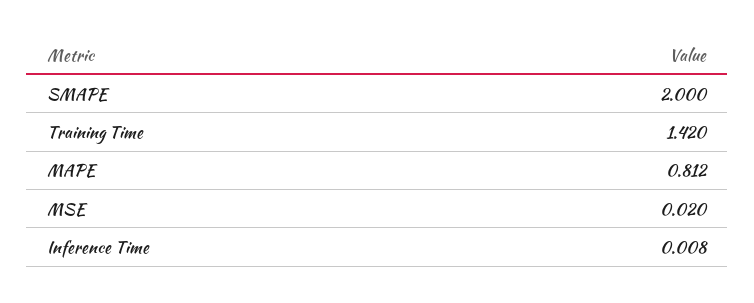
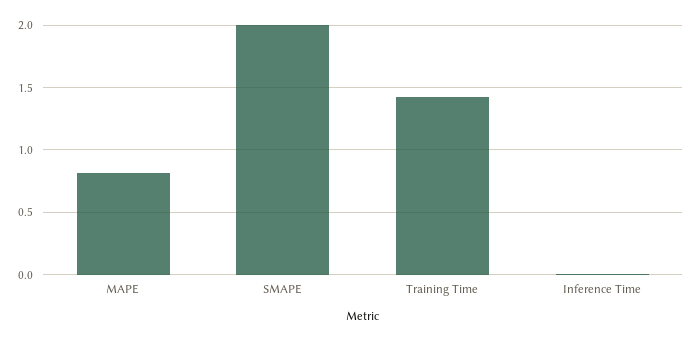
MSE: 0.02 -> none

